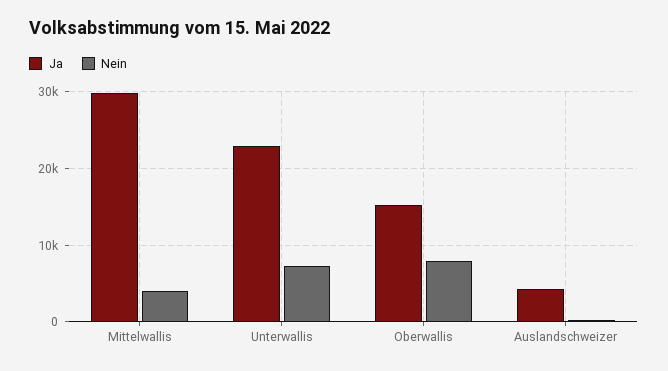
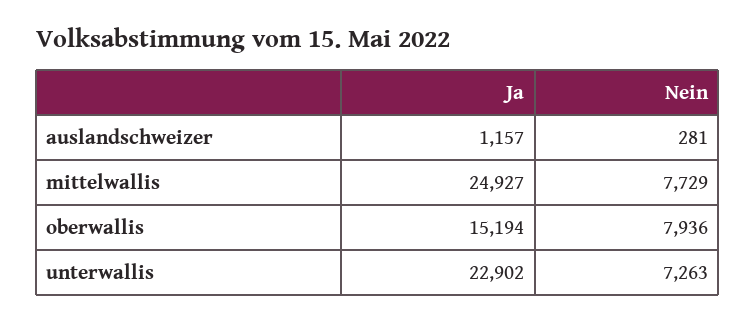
Ja, Mittelwallis: 30000 -> 24927
Nein, Mittelwallis: 4000 -> 7729
Ja, Auslandschweizer: 4000 -> 1157

